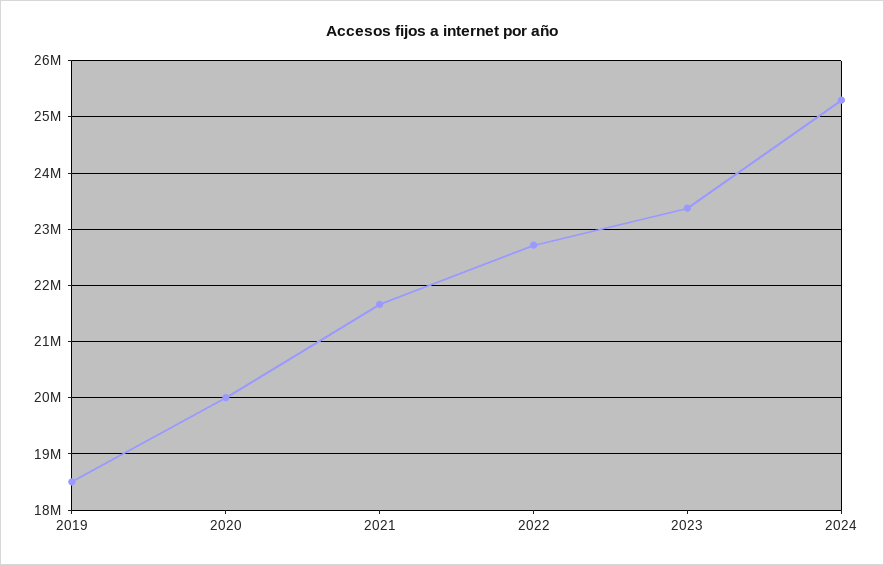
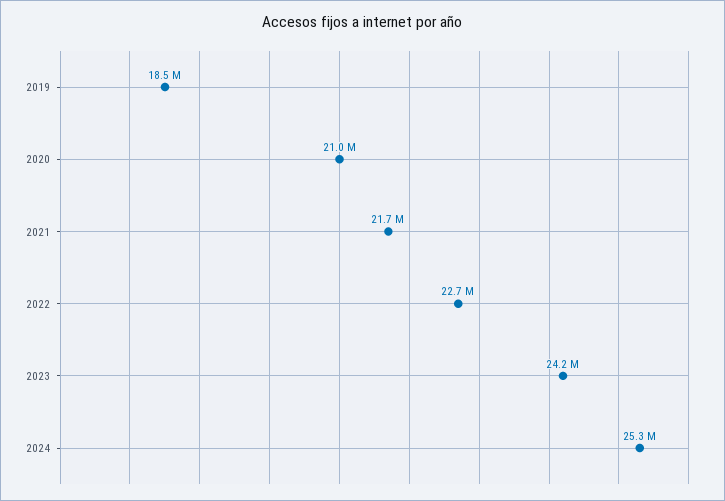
2020: 20000000 -> 21000000
2023: 23400000 -> 24200000

